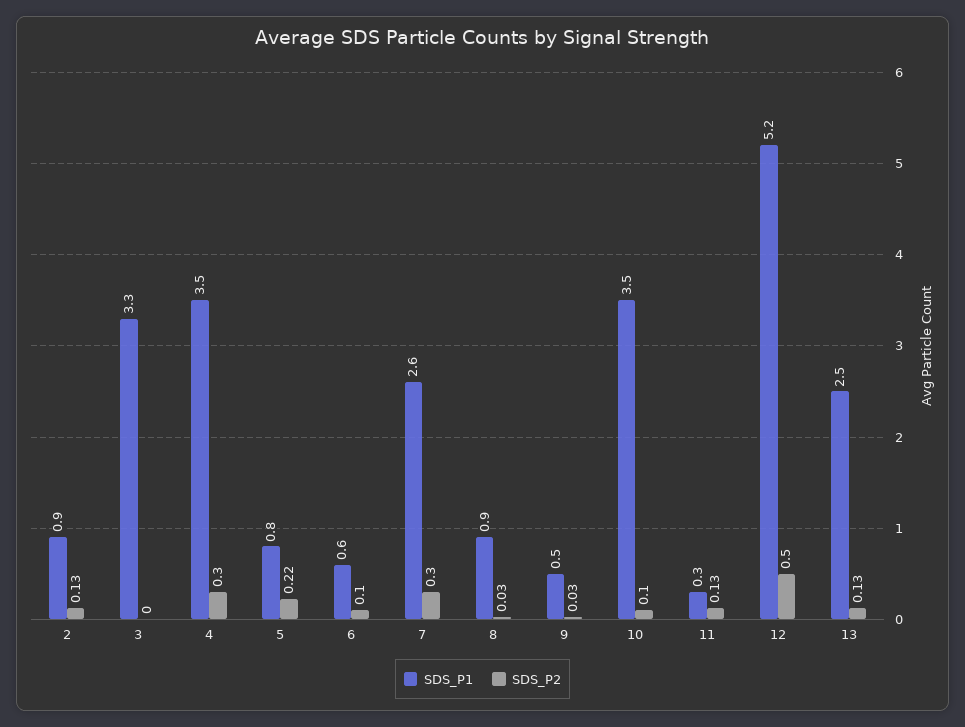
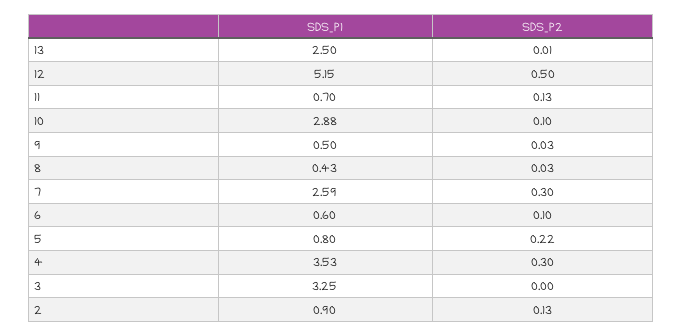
SDS_P1, 8: 0.9 -> 0.43
SDS_P1, 10: 3.5 -> 2.88
SDS_P1, 11: 0.3 -> 0.7
SDS_P2, 13: 0.13 -> 0.01

